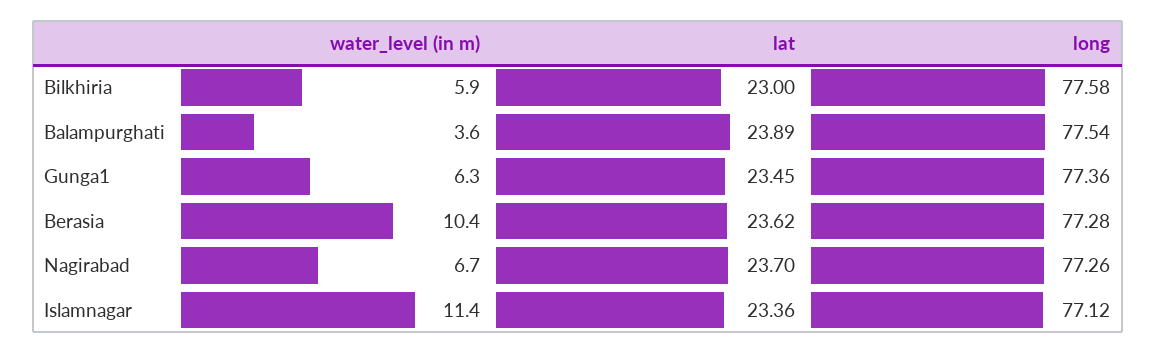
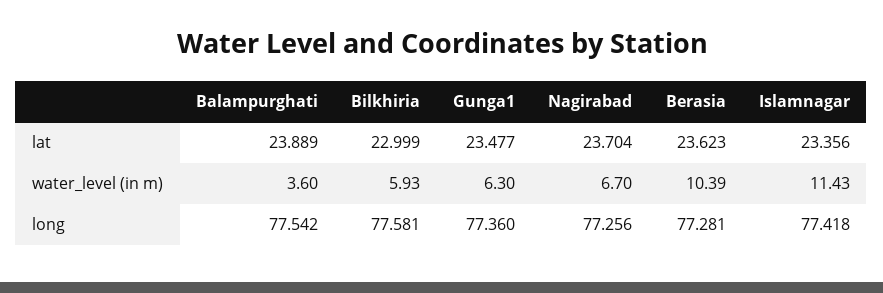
lat, Gunga1: 23.45 -> 23.477
long, Islamnagar: 77.12 -> 77.418

